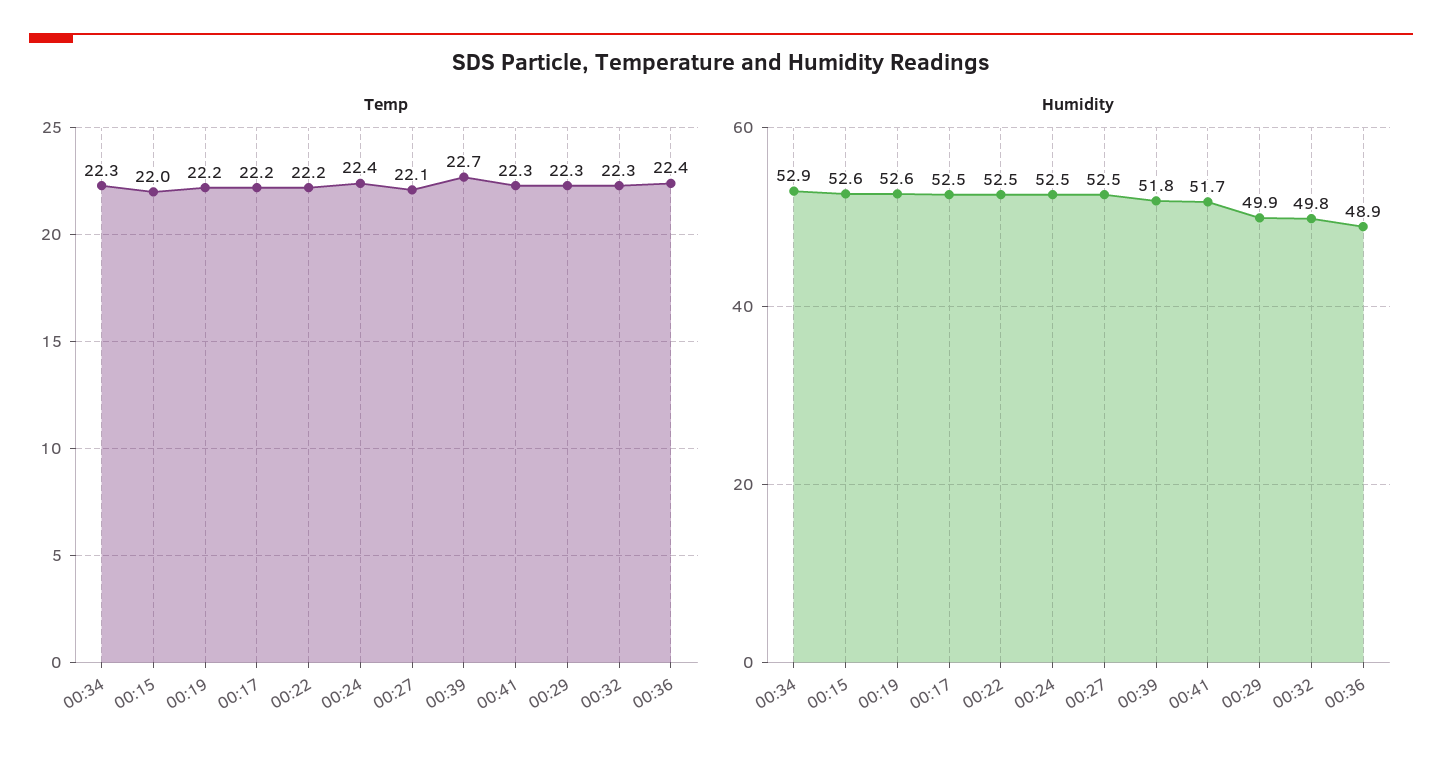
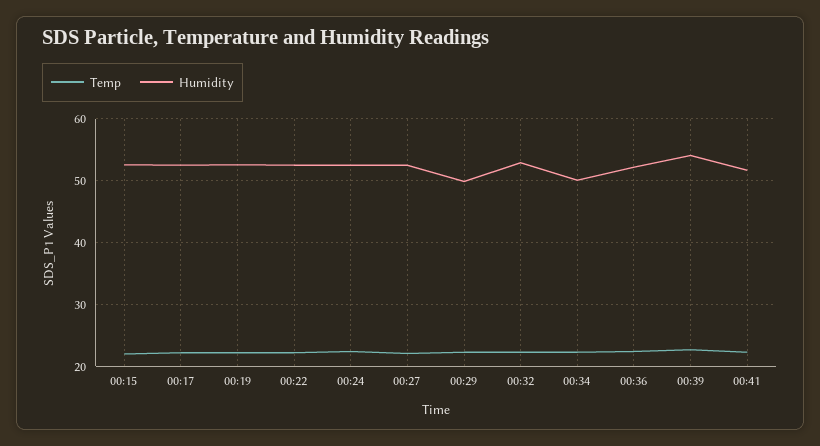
Humidity, 00:34: 52.9 -> 50
Humidity, 00:39: 51.8 -> 54
Humidity, 00:32: 49.8 -> 53
Humidity, 00:36: 48.9 -> 52

